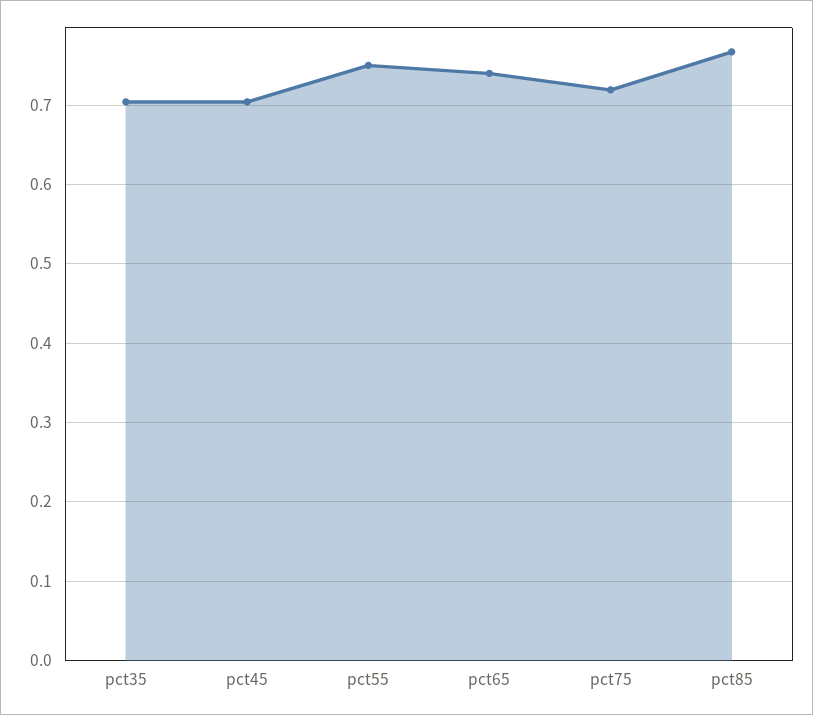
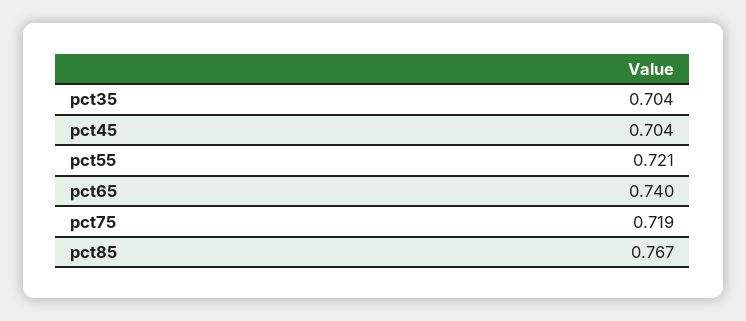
pct55: 0.75 -> 0.721

